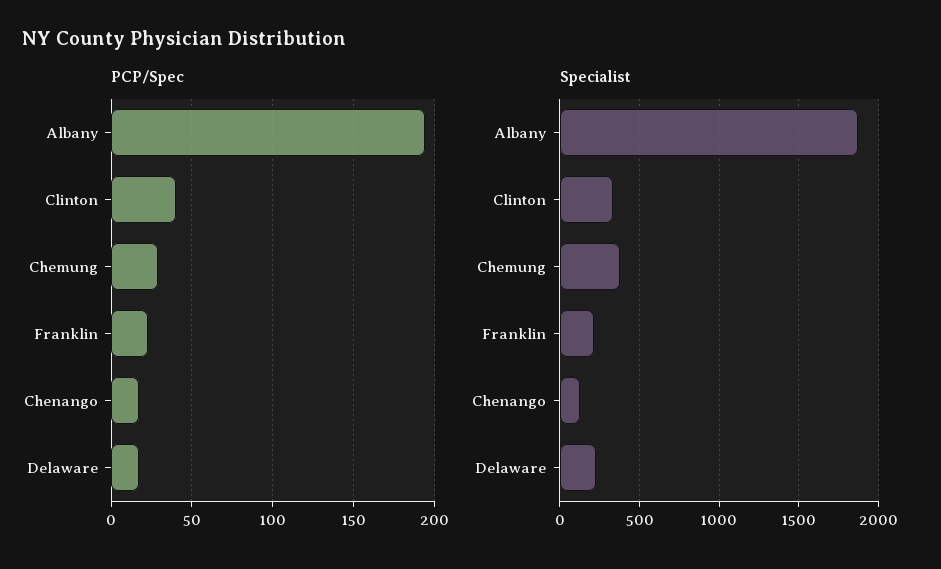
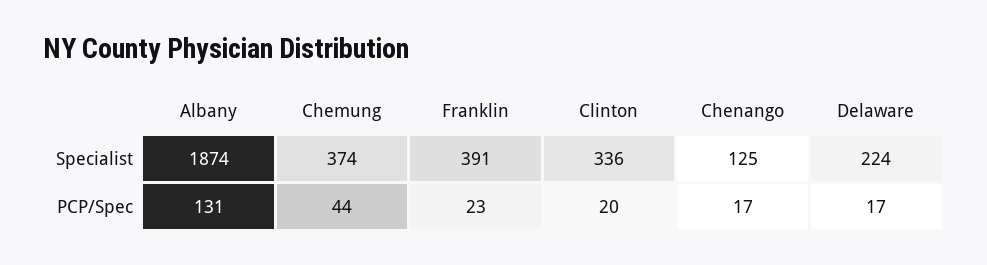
PCP/Spec, Albany: 195 -> 131
PCP/Spec, Clinton: 40 -> 20
PCP/Spec, Chemung: 30 -> 44
Specialist, Franklin: 200 -> 391

